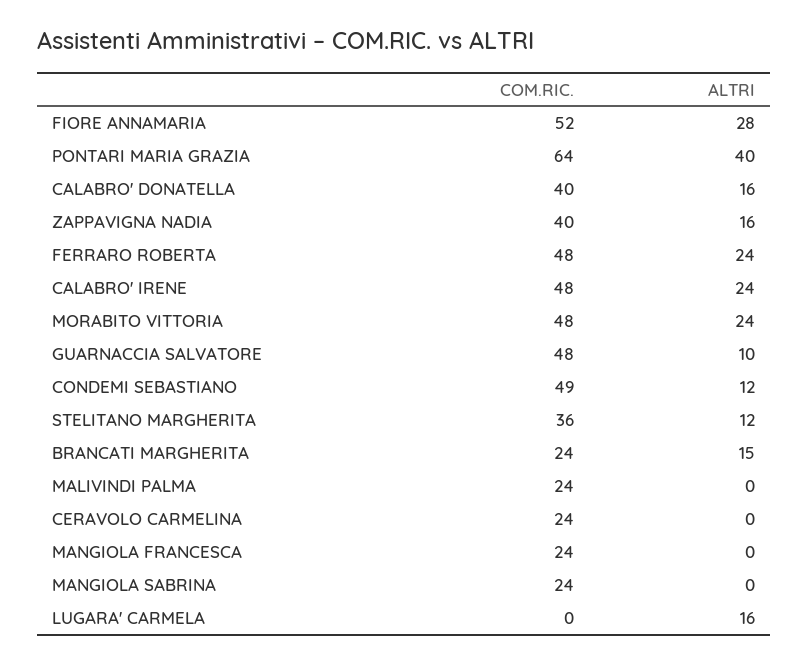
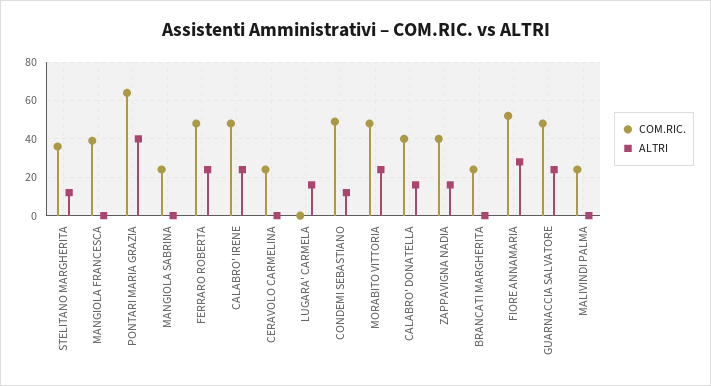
ALTRI, GUARNACCIA SALVATORE: 10 -> 25
ALTRI, BRANCATI MARGHERITA: 15 -> 0
COM.RIC., MANGIOLA FRANCESCA: 24 -> 40

